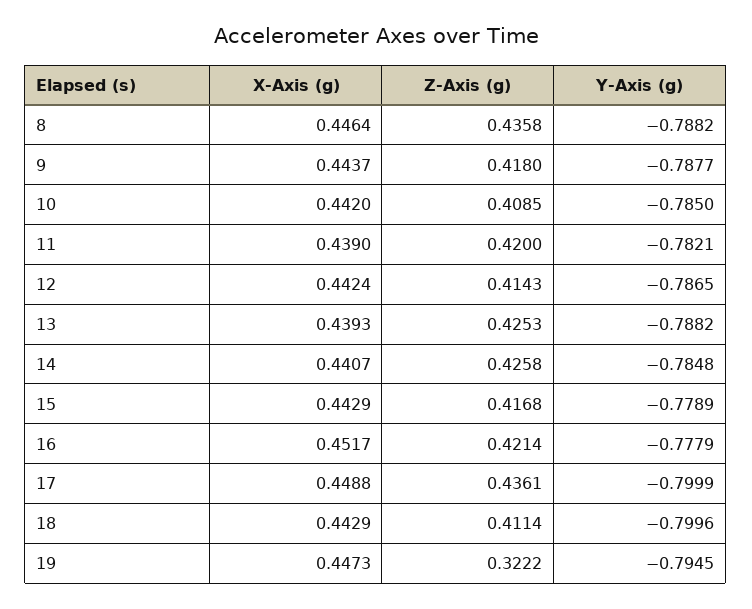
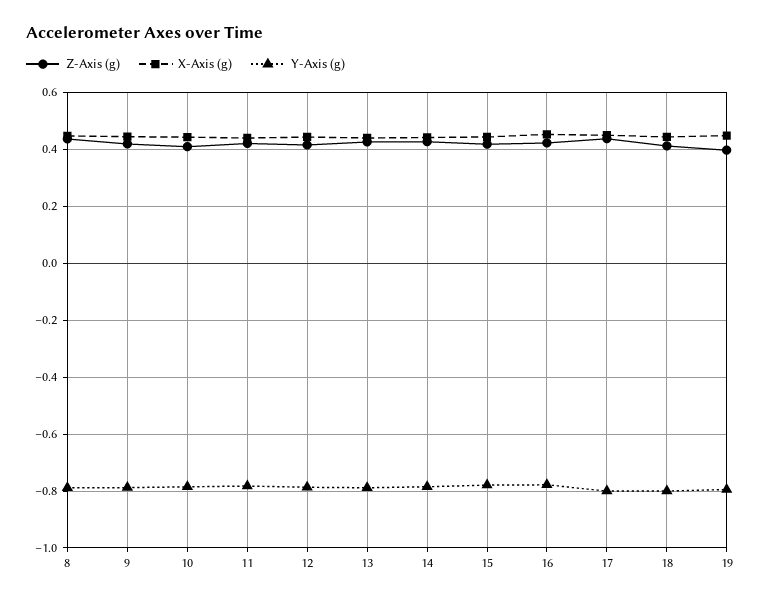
Z-Axis (g), 19: 0.3222 -> 0.4

